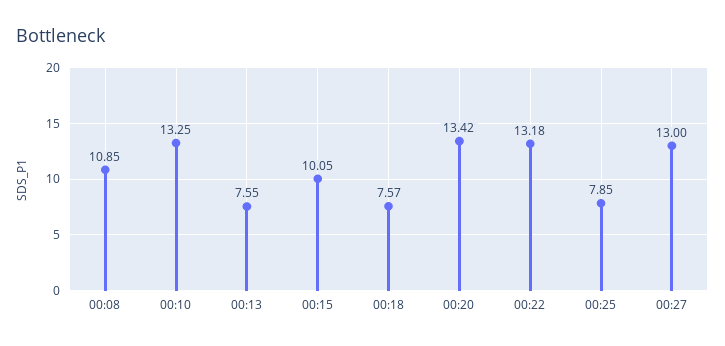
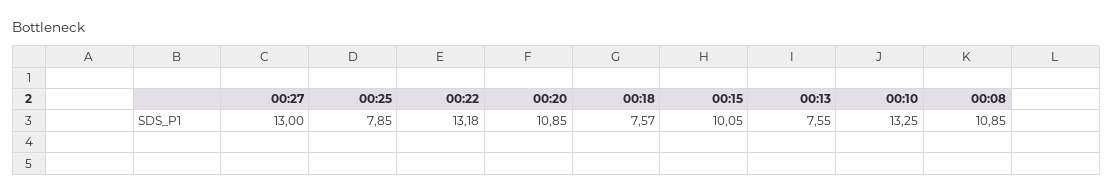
00:20: 13.42 -> 10.85

